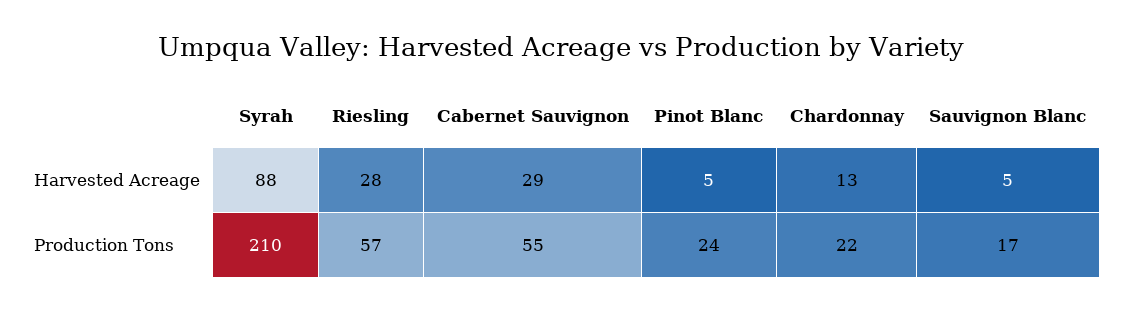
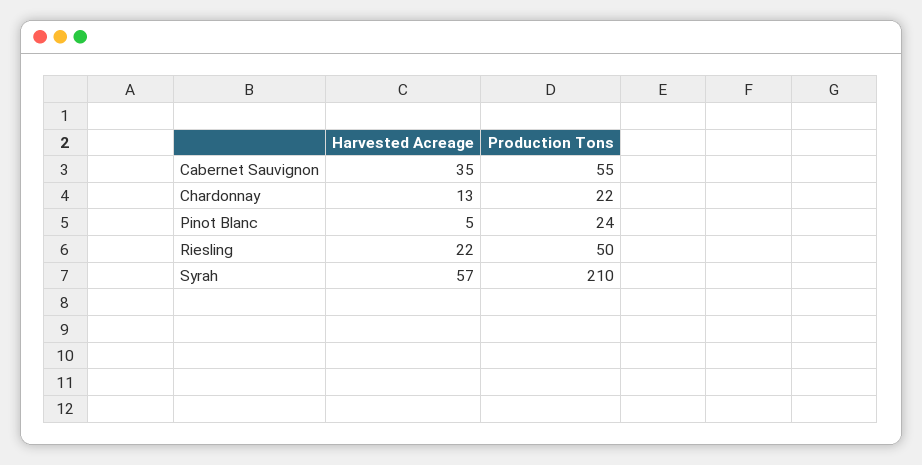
Syrah, Harvested Acreage: 88 -> 57
Riesling, Harvested Acreage: 28 -> 22
Cabernet Sauvignon, Harvested Acreage: 29 -> 35
Sauvignon Blanc, Harvested Acreage: 5 -> none
Riesling, Production Tons: 57 -> 50
Sauvignon Blanc, Production Tons: 17 -> none

